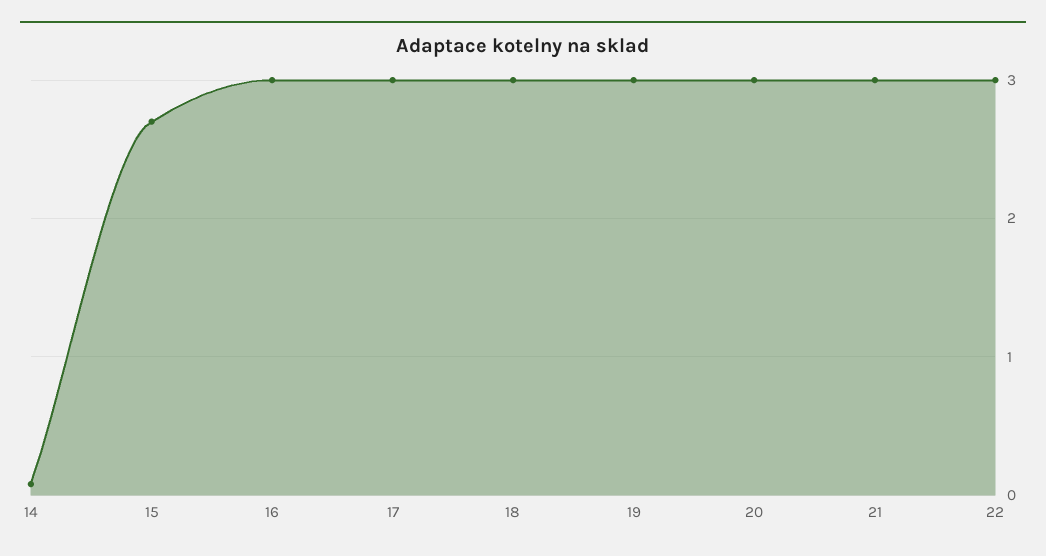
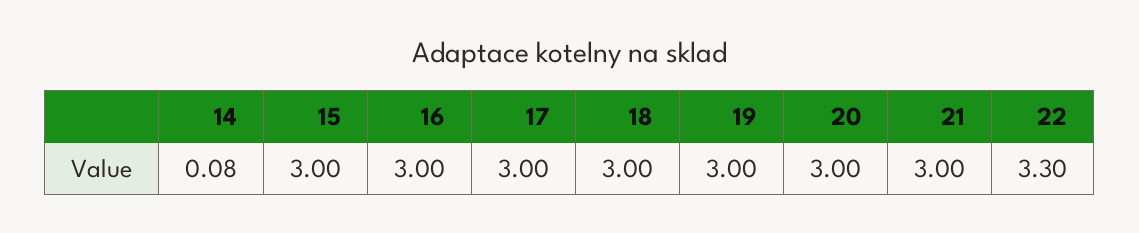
15: 2.7 -> 3
22: 3 -> 3.3

